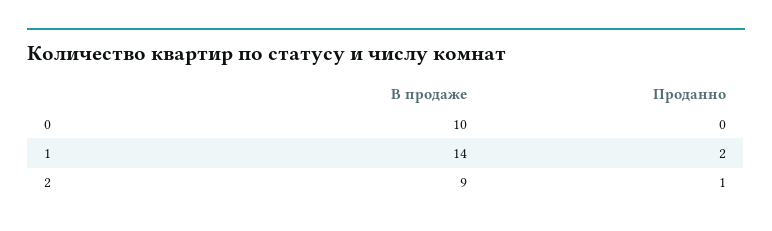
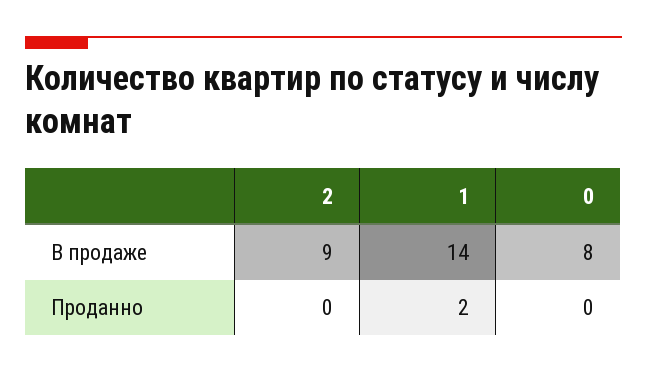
В продаже, 0: 10 -> 8
Проданно, 2: 1 -> 0

